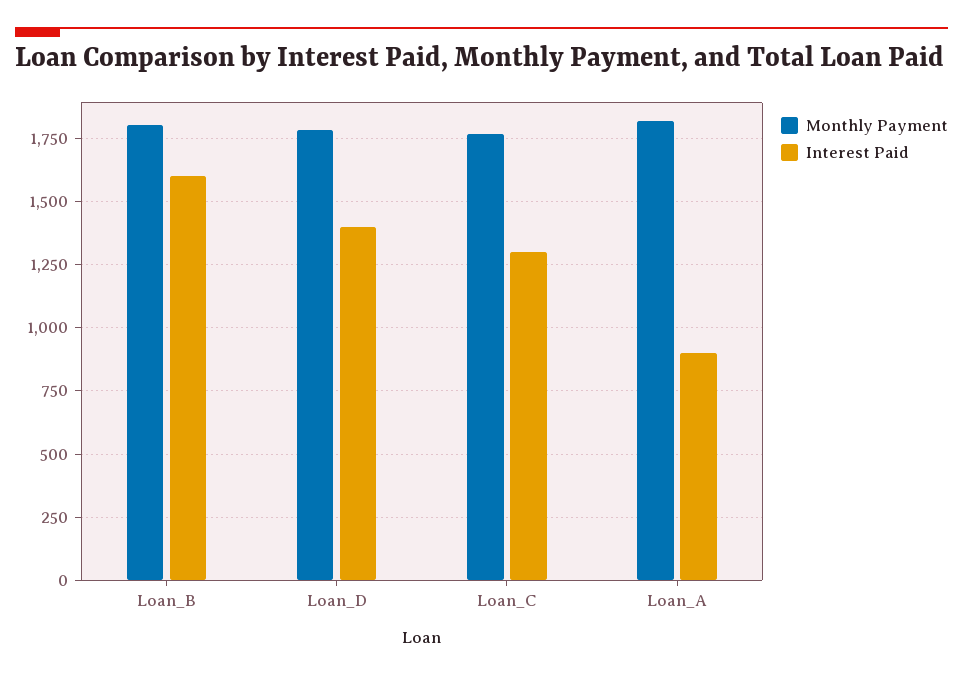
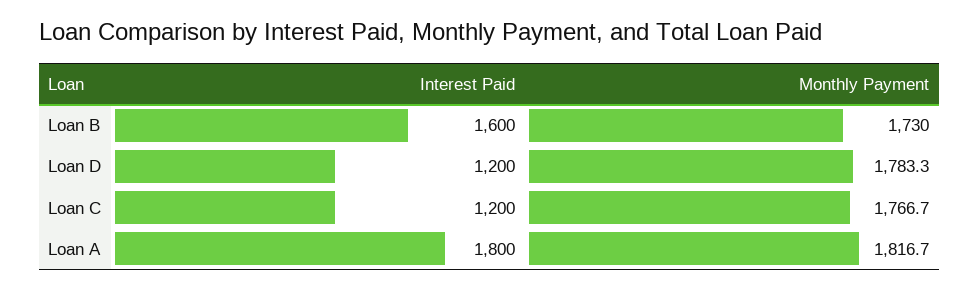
Monthly Payment, Loan_B: 1800 -> 1730
Interest Paid, Loan_D: 1400 -> 1200
Interest Paid, Loan_C: 1300 -> 1200
Interest Paid, Loan_A: 900 -> 1800

